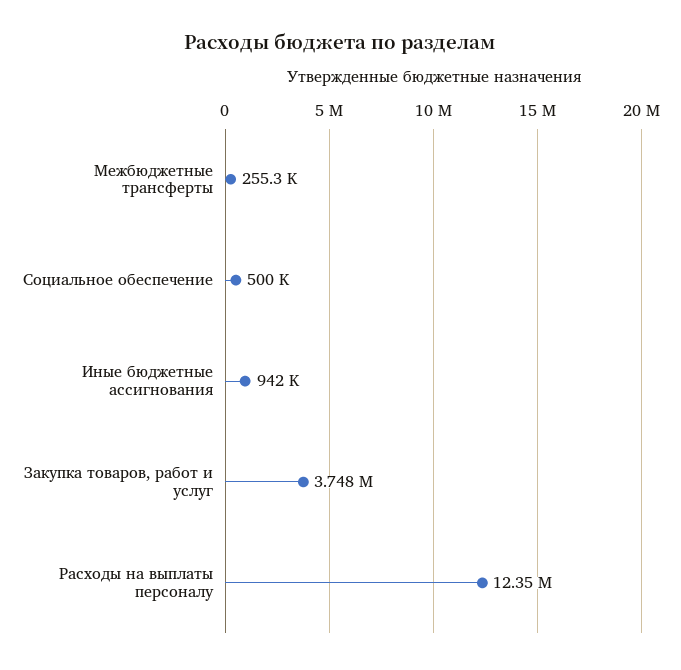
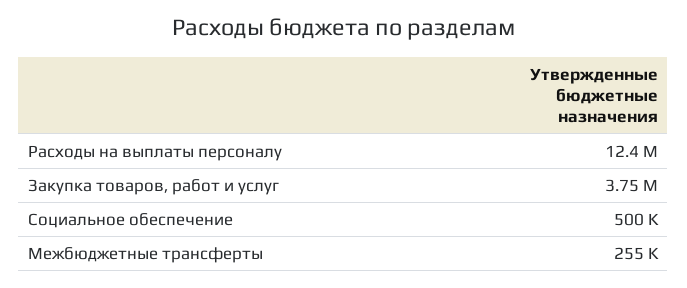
Иные бюджетные ассигнования: 942000 -> none

